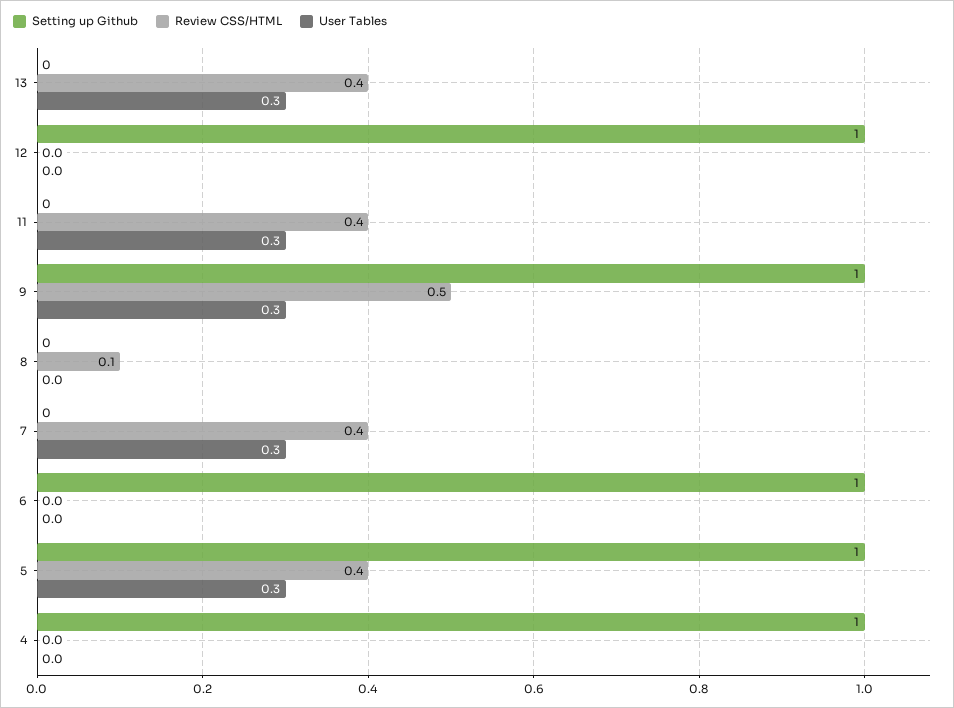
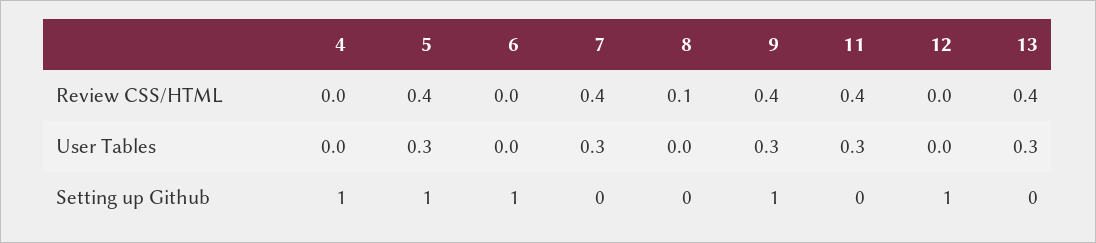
Review CSS/HTML, 9: 0.5 -> 0.4

